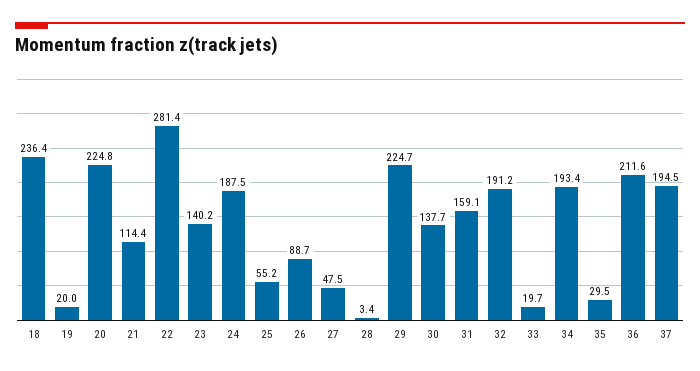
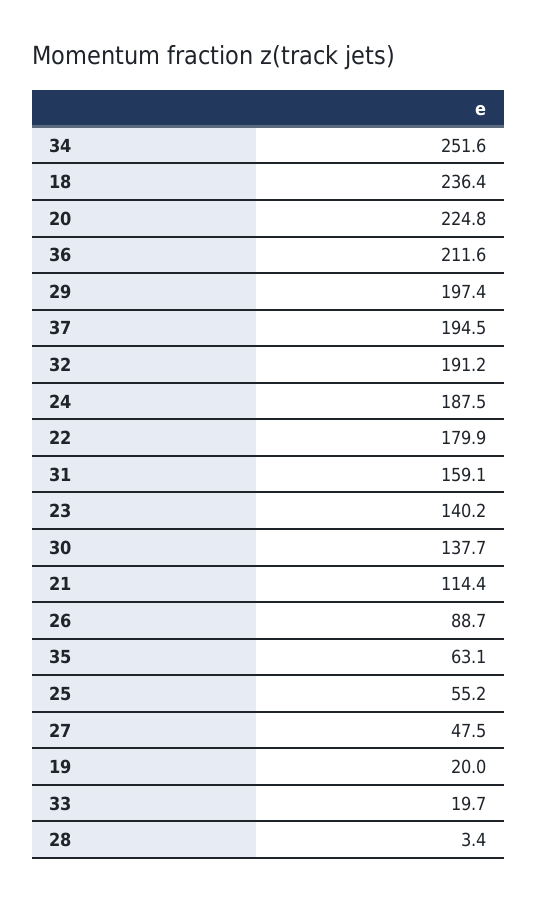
22: 281.4 -> 179.9
29: 224.7 -> 197.4
34: 193.4 -> 251.6
35: 29.5 -> 63.1

